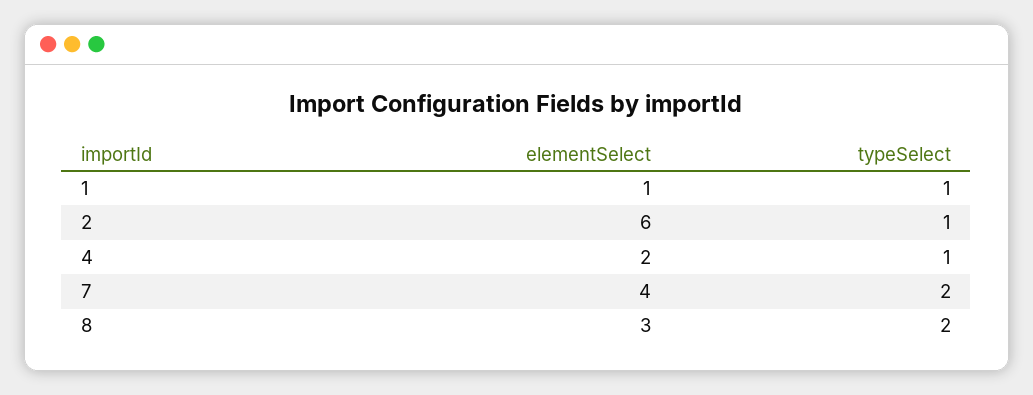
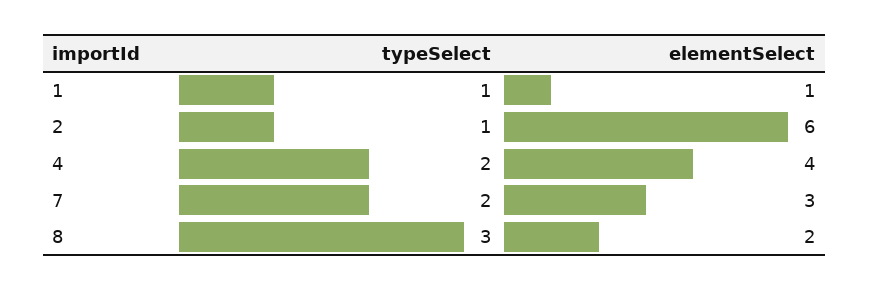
elementSelect, 4: 2 -> 4
typeSelect, 4: 1 -> 2
elementSelect, 7: 4 -> 3
elementSelect, 8: 3 -> 2
typeSelect, 8: 2 -> 3

